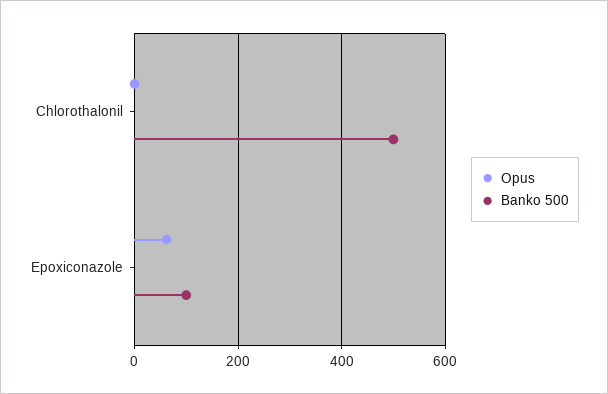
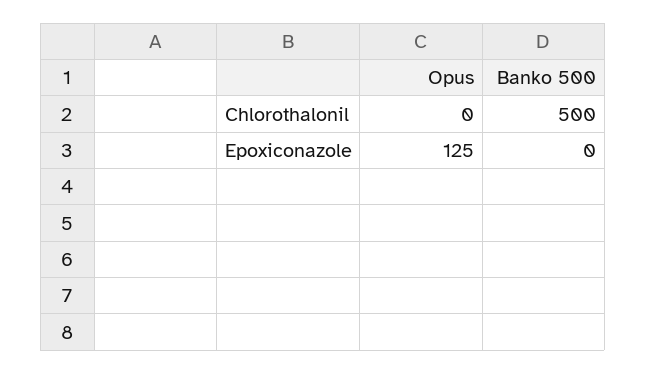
Opus, Epoxiconazole: 60 -> 125
Banko 500, Epoxiconazole: 100 -> 0

